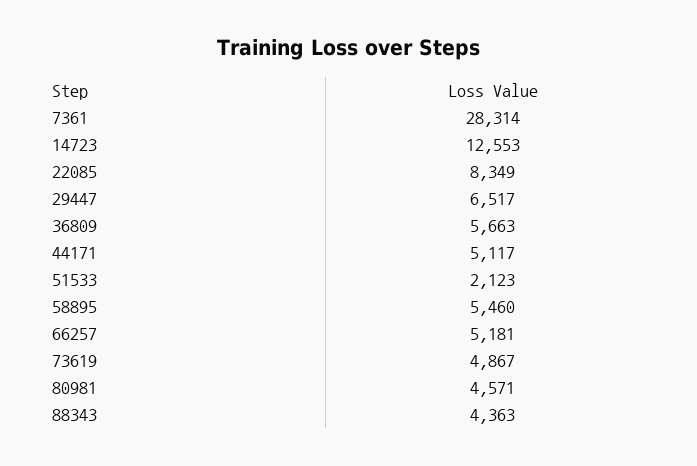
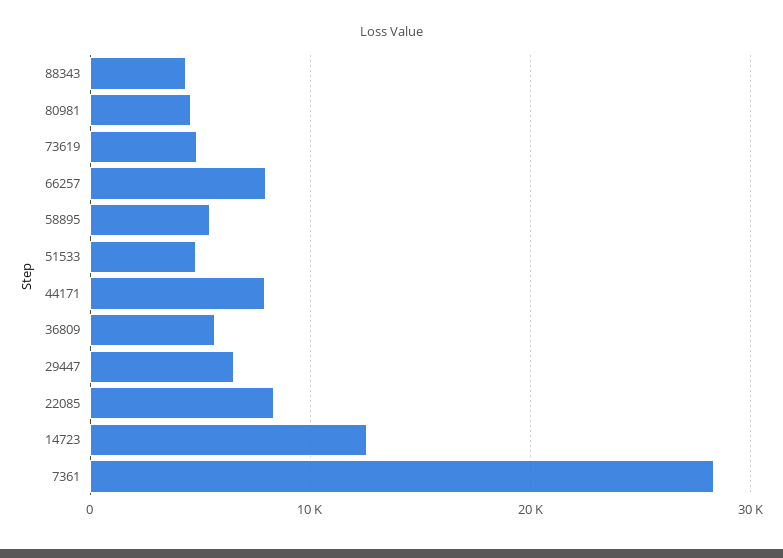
44171: 5117 -> 8000
51533: 2123 -> 5000
66257: 5181 -> 8000

